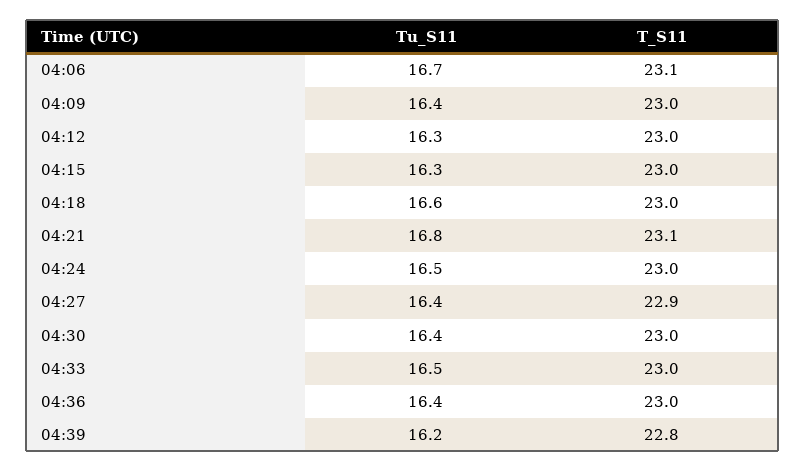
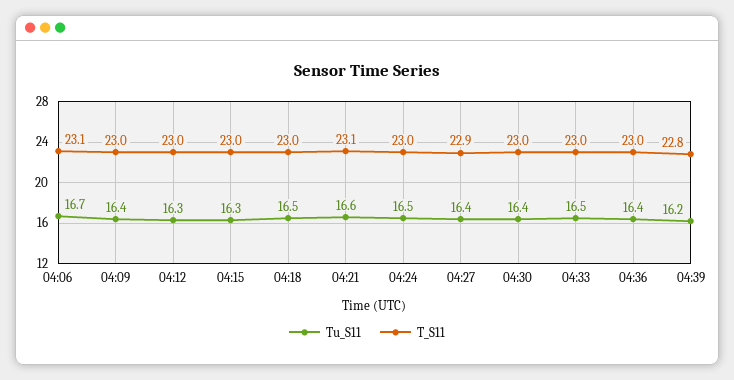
Tu_S11, 04:18: 16.6 -> 16.5
Tu_S11, 04:21: 16.8 -> 16.6

